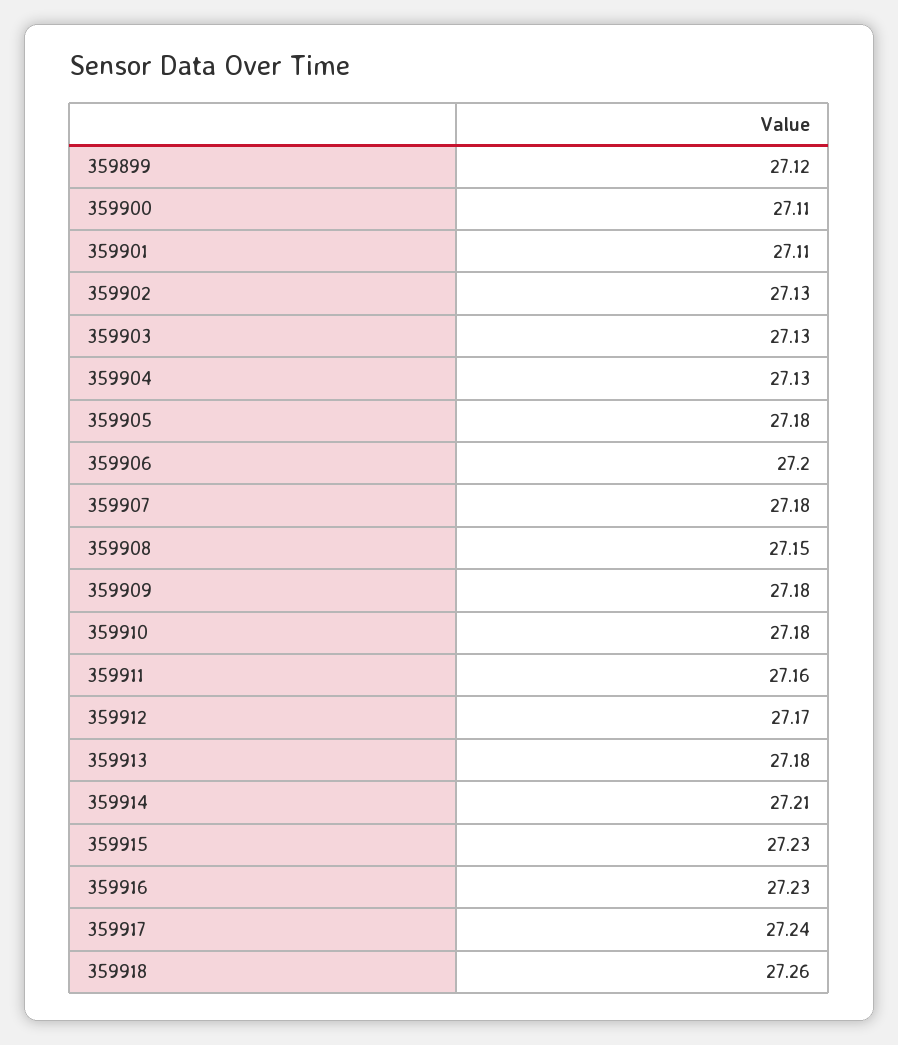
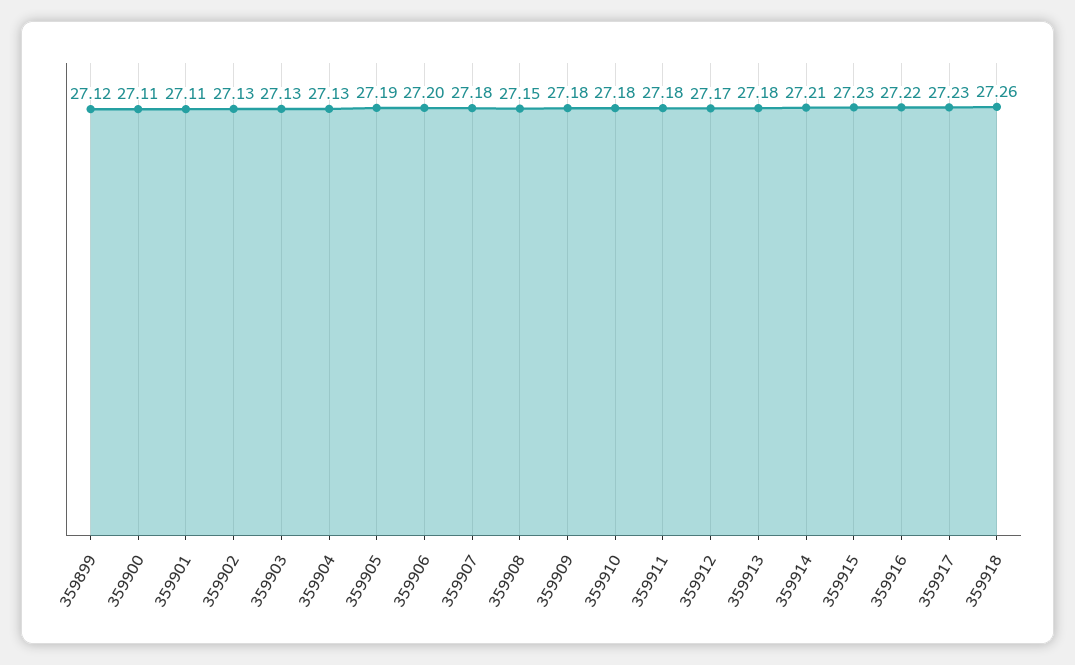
359905: 27.18 -> 27.19
359911: 27.16 -> 27.18
359916: 27.23 -> 27.22
359917: 27.24 -> 27.23

